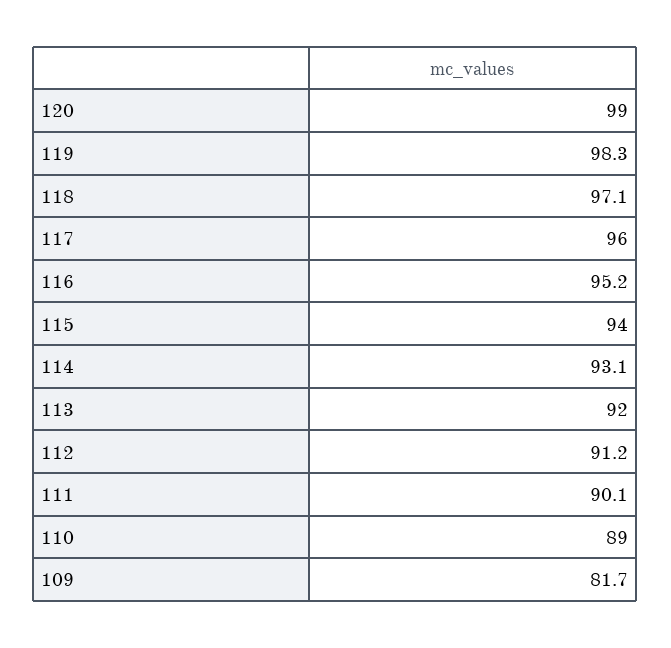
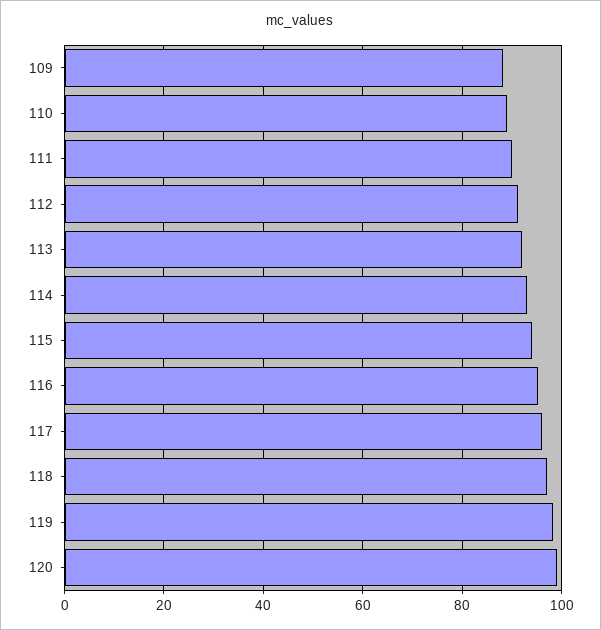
109: 81.7 -> 88

